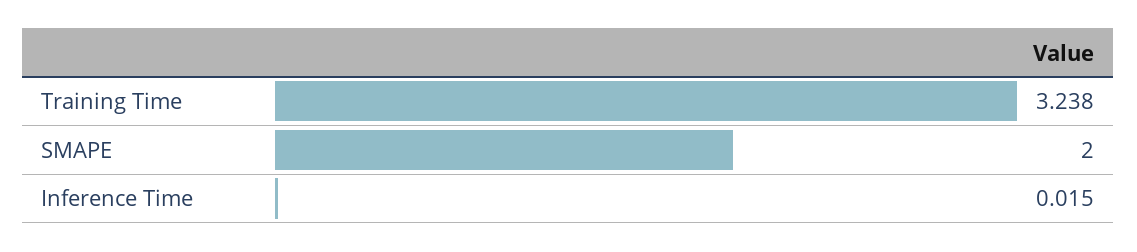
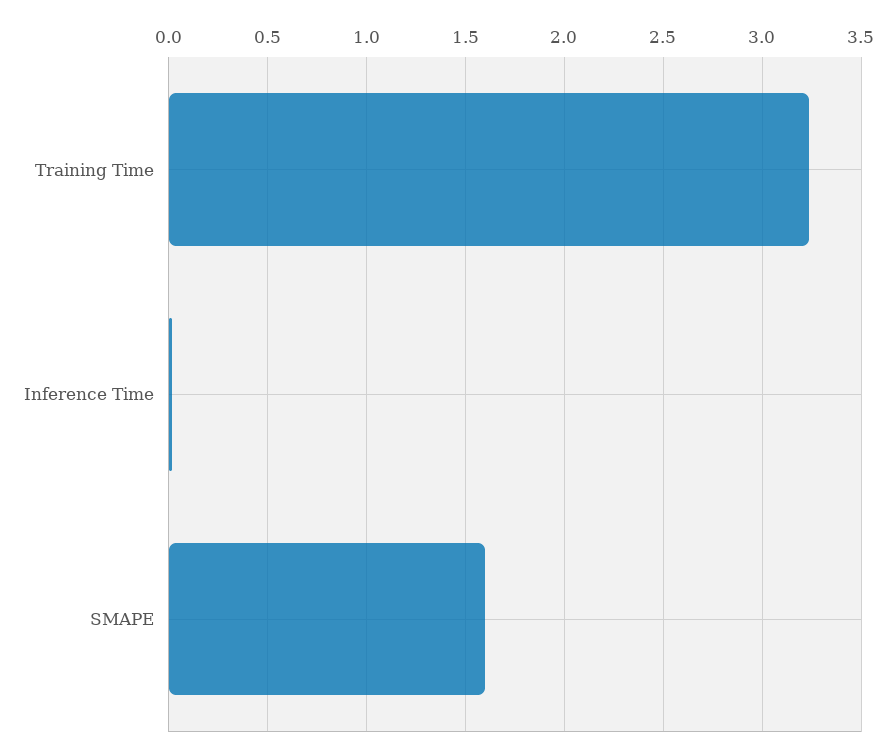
SMAPE: 2 -> 1.6

